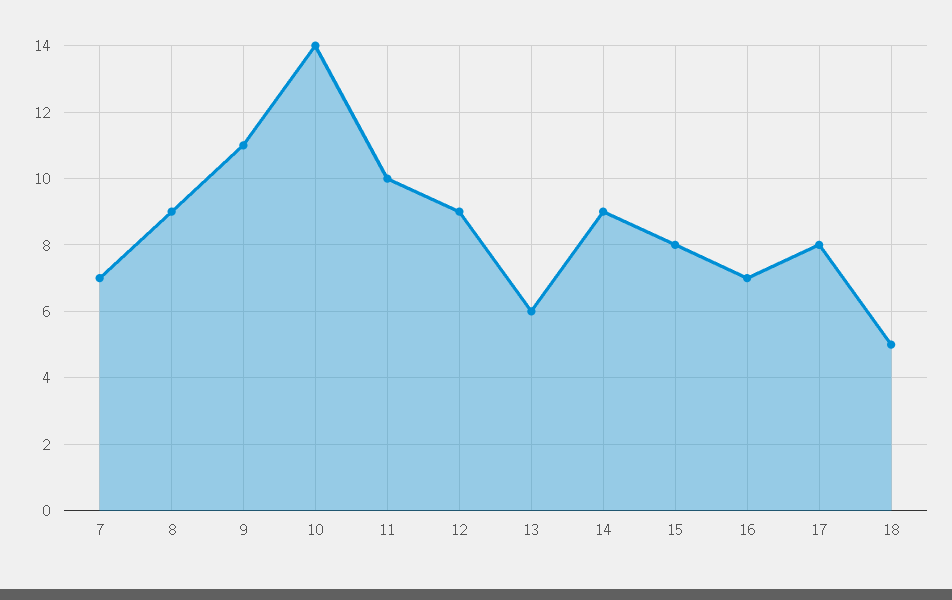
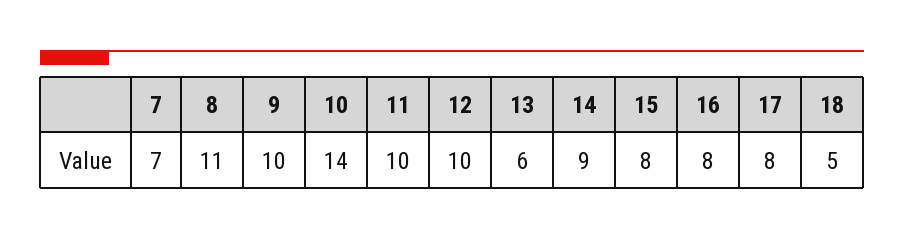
8: 9 -> 11
9: 11 -> 10
12: 9 -> 10
16: 7 -> 8

